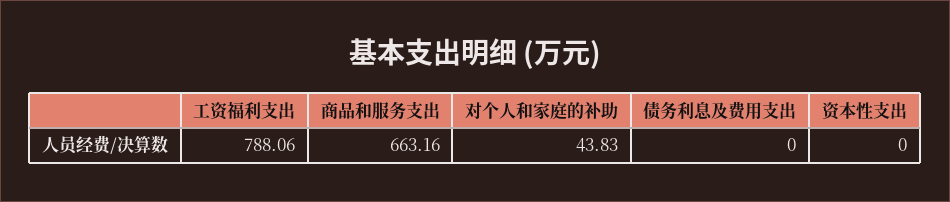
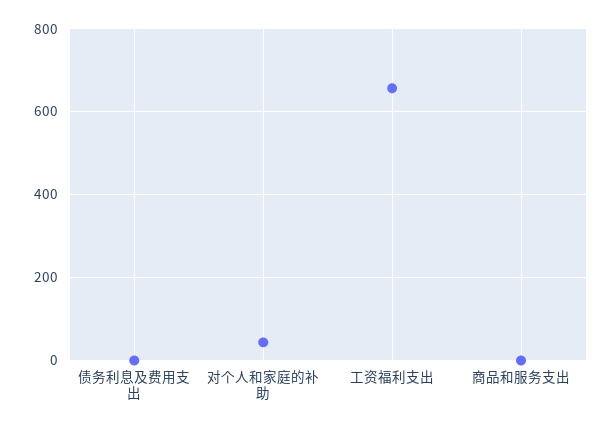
工资福利支出: 788.06 -> 660
商品和服务支出: 663.16 -> 0
资本性支出: 0 -> none

